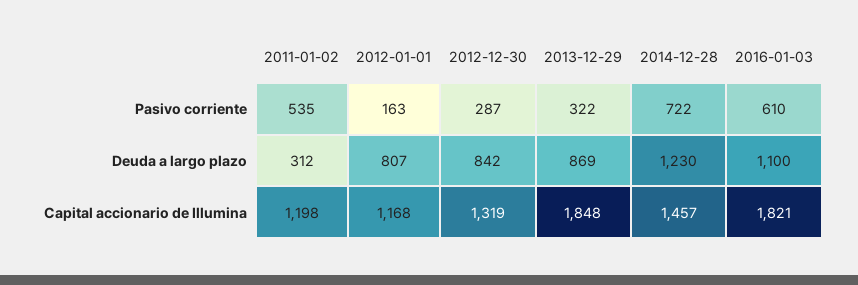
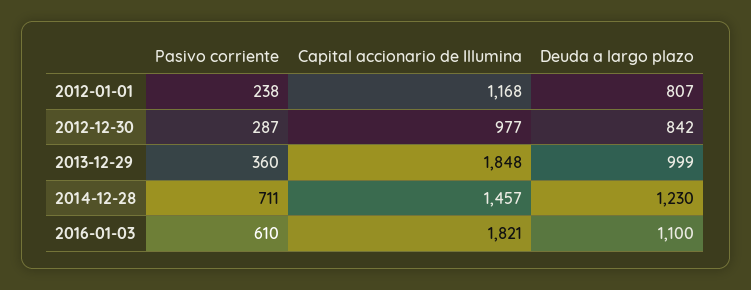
2011-01-02, Pasivo corriente: 535 -> none
2012-01-01, Pasivo corriente: 163 -> 238
2013-12-29, Pasivo corriente: 322 -> 360
2014-12-28, Pasivo corriente: 722 -> 711
2011-01-02, Deuda a largo plazo: 312 -> none
2013-12-29, Deuda a largo plazo: 869 -> 999
2011-01-02, Capital accionario de Illumina: 1198 -> none
2012-12-30, Capital accionario de Illumina: 1319 -> 977

